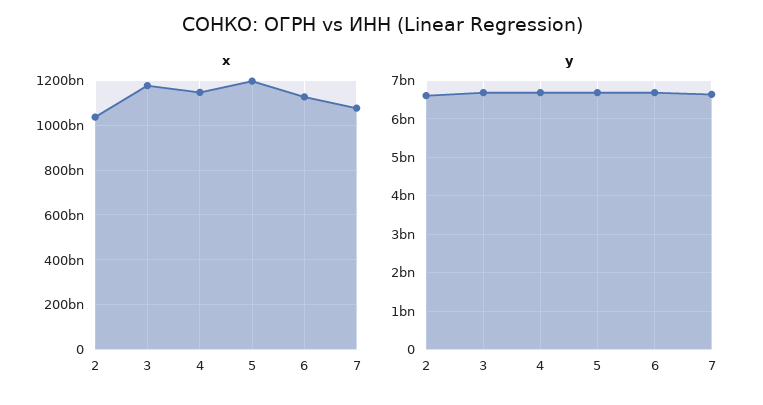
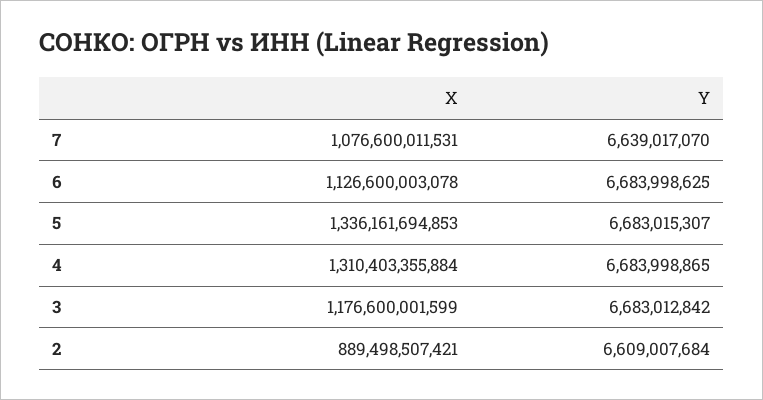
x, 2: 1050000000000 -> 889498507421
x, 4: 1150000000000 -> 1310403355884
x, 5: 1200000000000 -> 1336161694853

